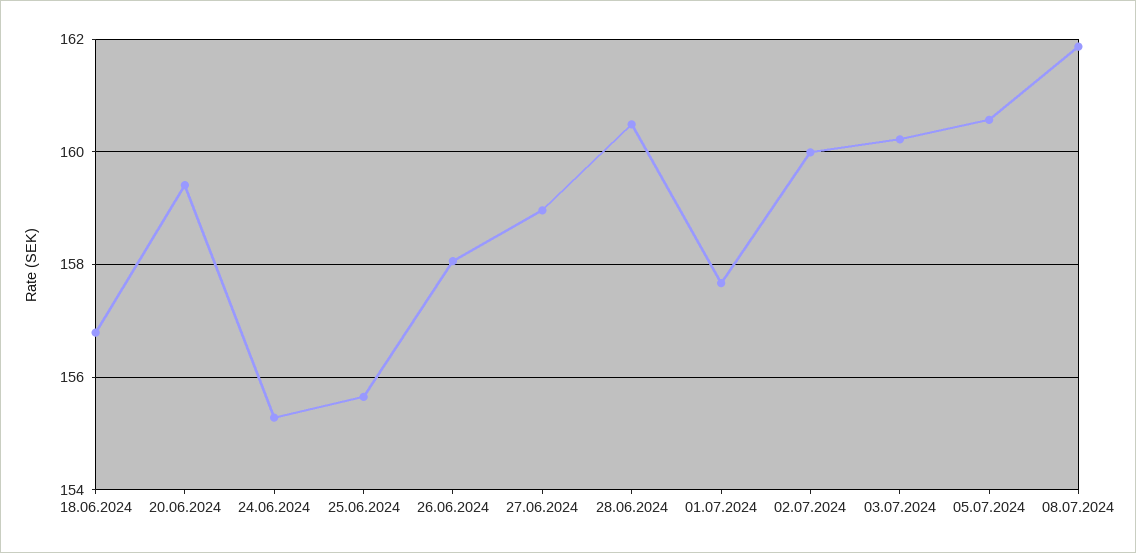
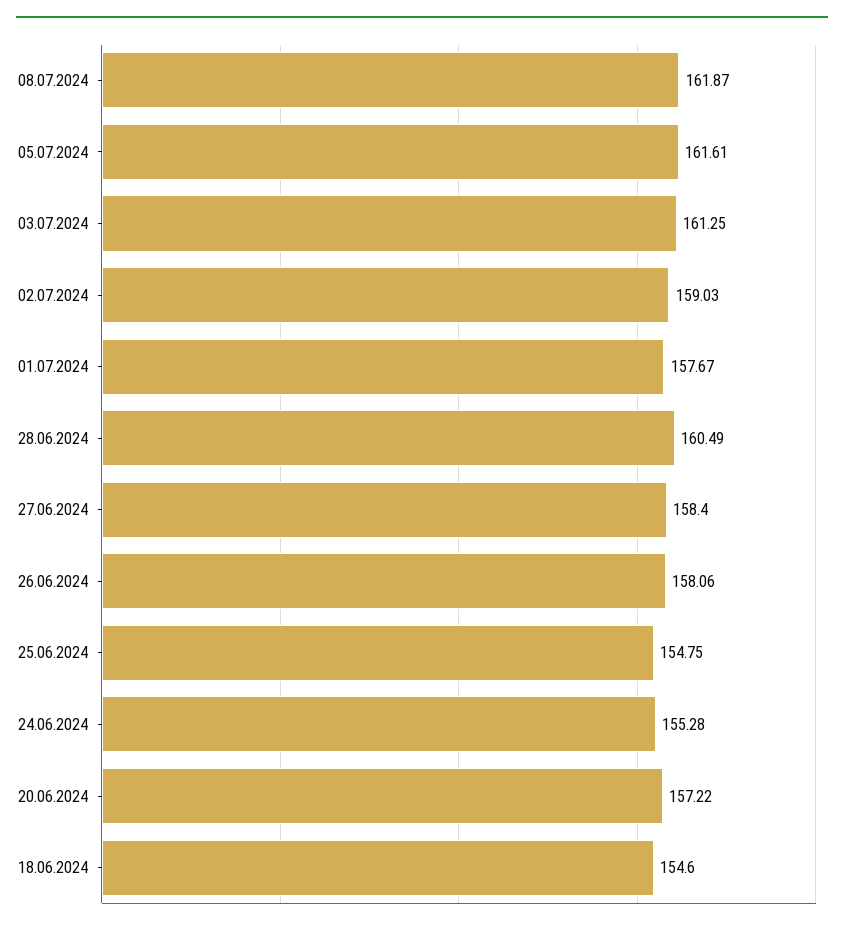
18.06.2024: 156.8 -> 154.6
20.06.2024: 159.4 -> 157.22
25.06.2024: 155.6 -> 154.75
27.06.2024: 159 -> 158.4
02.07.2024: 160 -> 159.03
03.07.2024: 160.2 -> 161.25
05.07.2024: 160.6 -> 161.61

